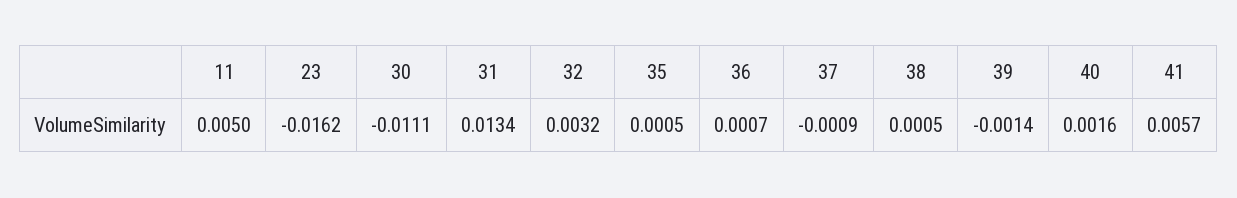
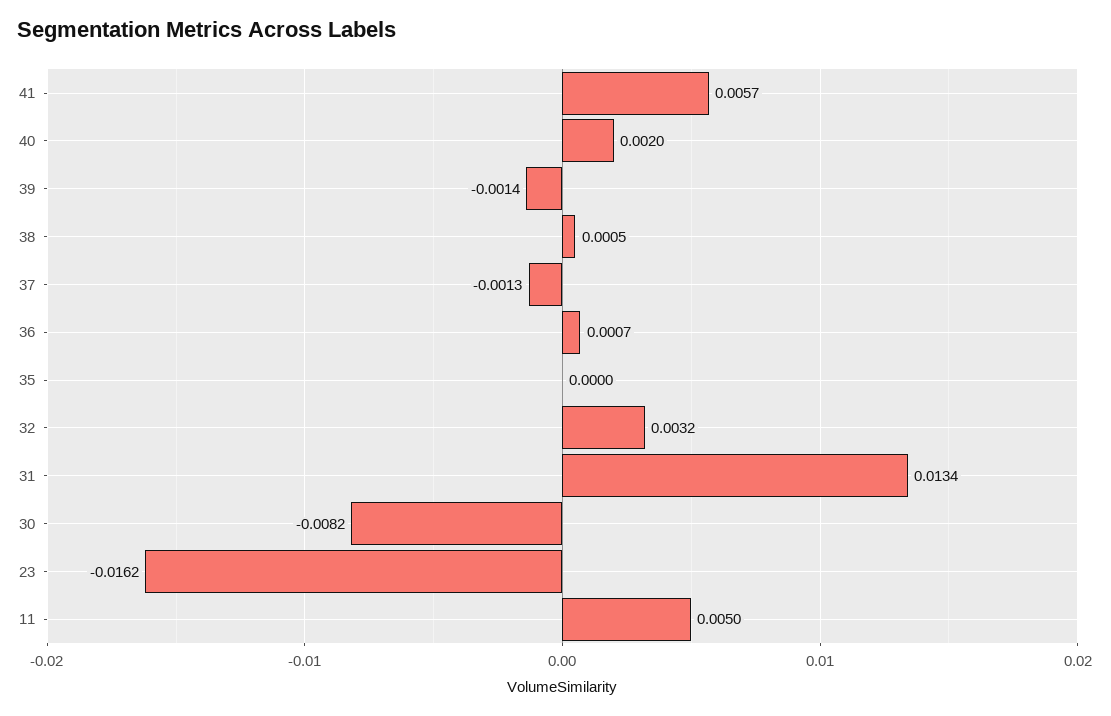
30: -0.0111 -> -0.0082
35: 0.0005 -> 0
37: -0.0009 -> -0.0013
40: 0.0016 -> 0.002

